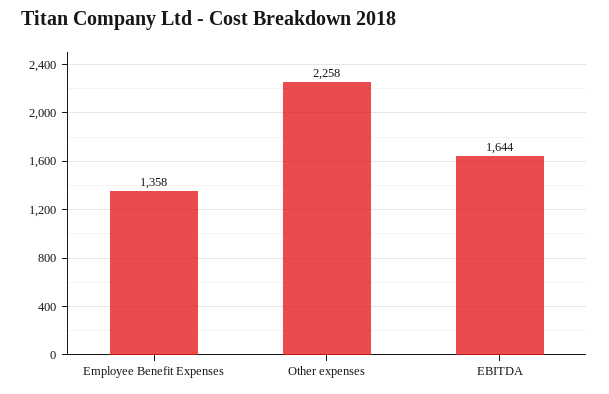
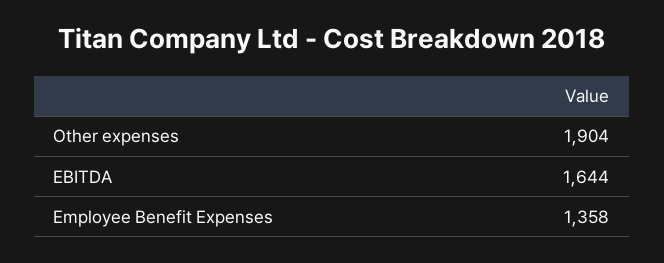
Other expenses: 2258 -> 1904

